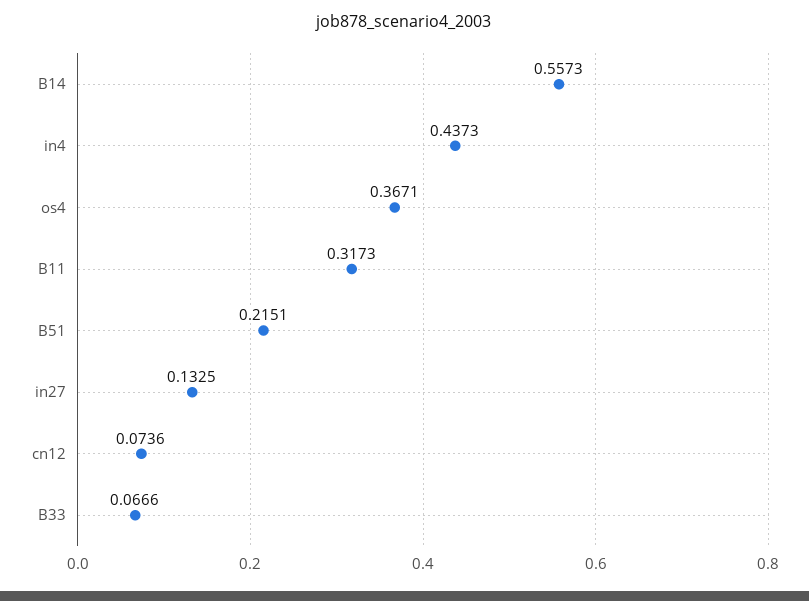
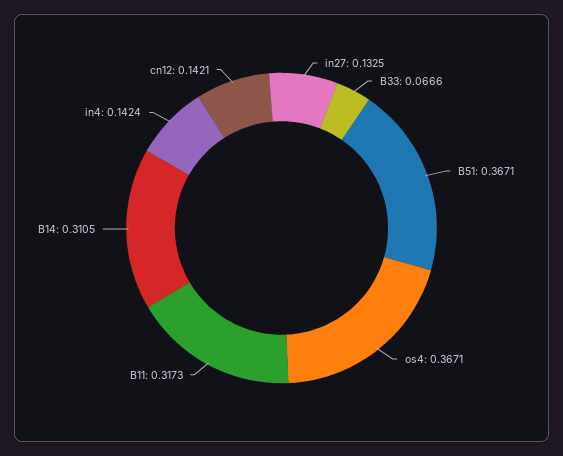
B14: 0.5573 -> 0.3105
in4: 0.4373 -> 0.1424
B51: 0.2151 -> 0.3671
cn12: 0.0736 -> 0.1421

